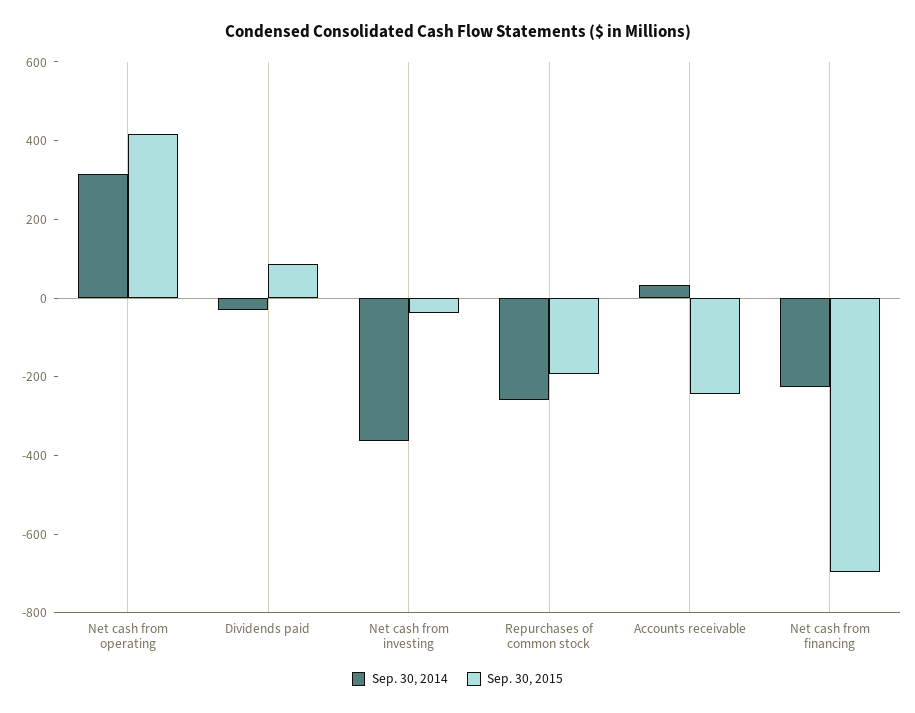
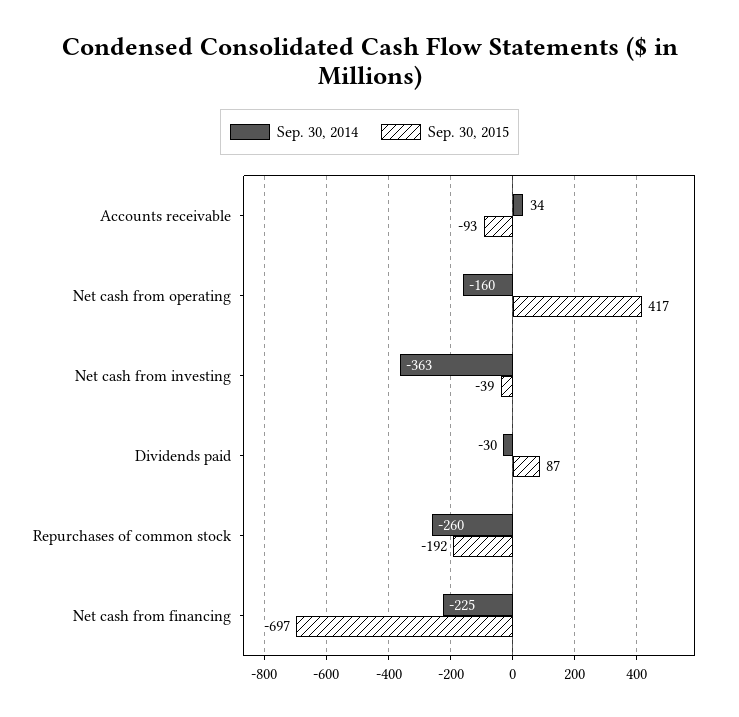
Sep. 30, 2014, Net cash from operating: 300 -> -160
Sep. 30, 2015, Accounts receivable: -250 -> -93

